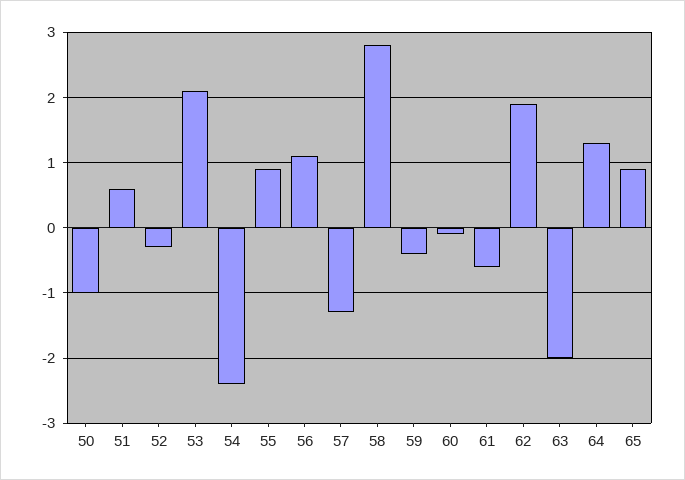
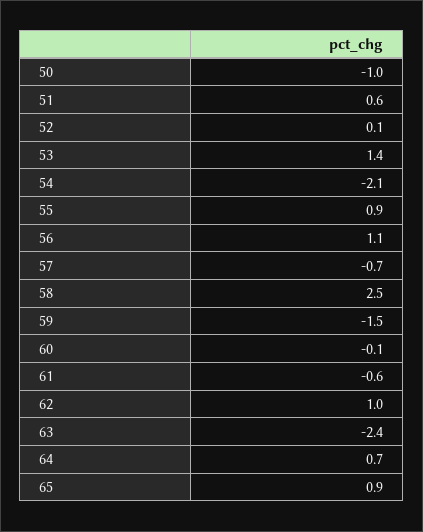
52: -0.3 -> 0.1
53: 2.1 -> 1.4
54: -2.4 -> -2.1
57: -1.3 -> -0.7
58: 2.8 -> 2.5
59: -0.4 -> -1.5
62: 1.9 -> 1
63: -2 -> -2.4
64: 1.3 -> 0.7

